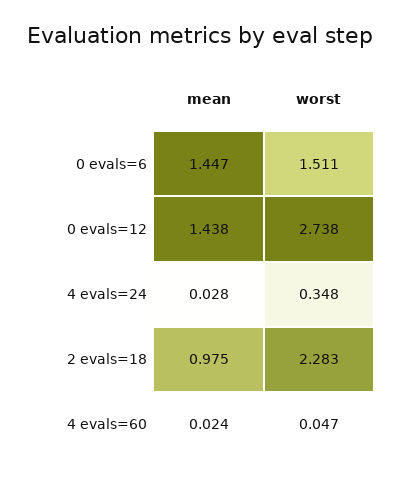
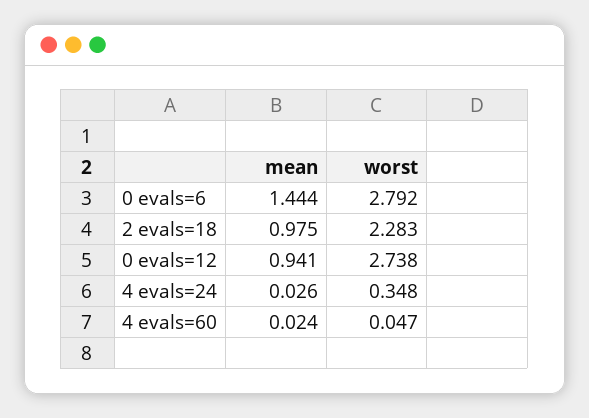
mean, 0 evals=6: 1.447 -> 1.444
worst, 0 evals=6: 1.511 -> 2.792
mean, 0 evals=12: 1.438 -> 0.941
mean, 4 evals=24: 0.028 -> 0.026

